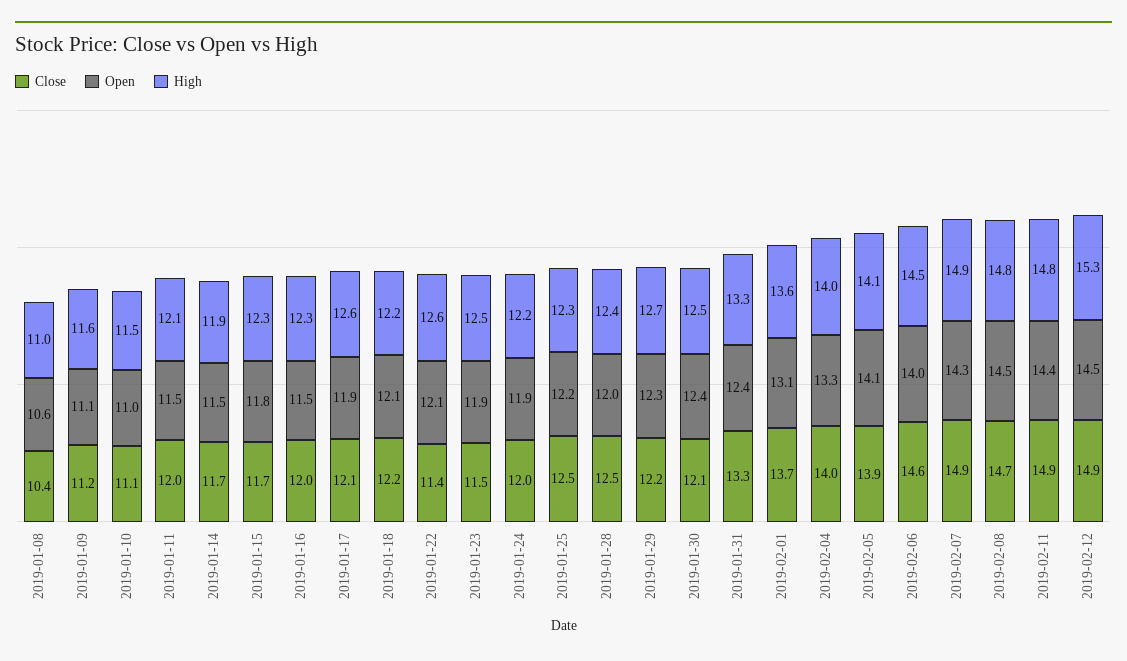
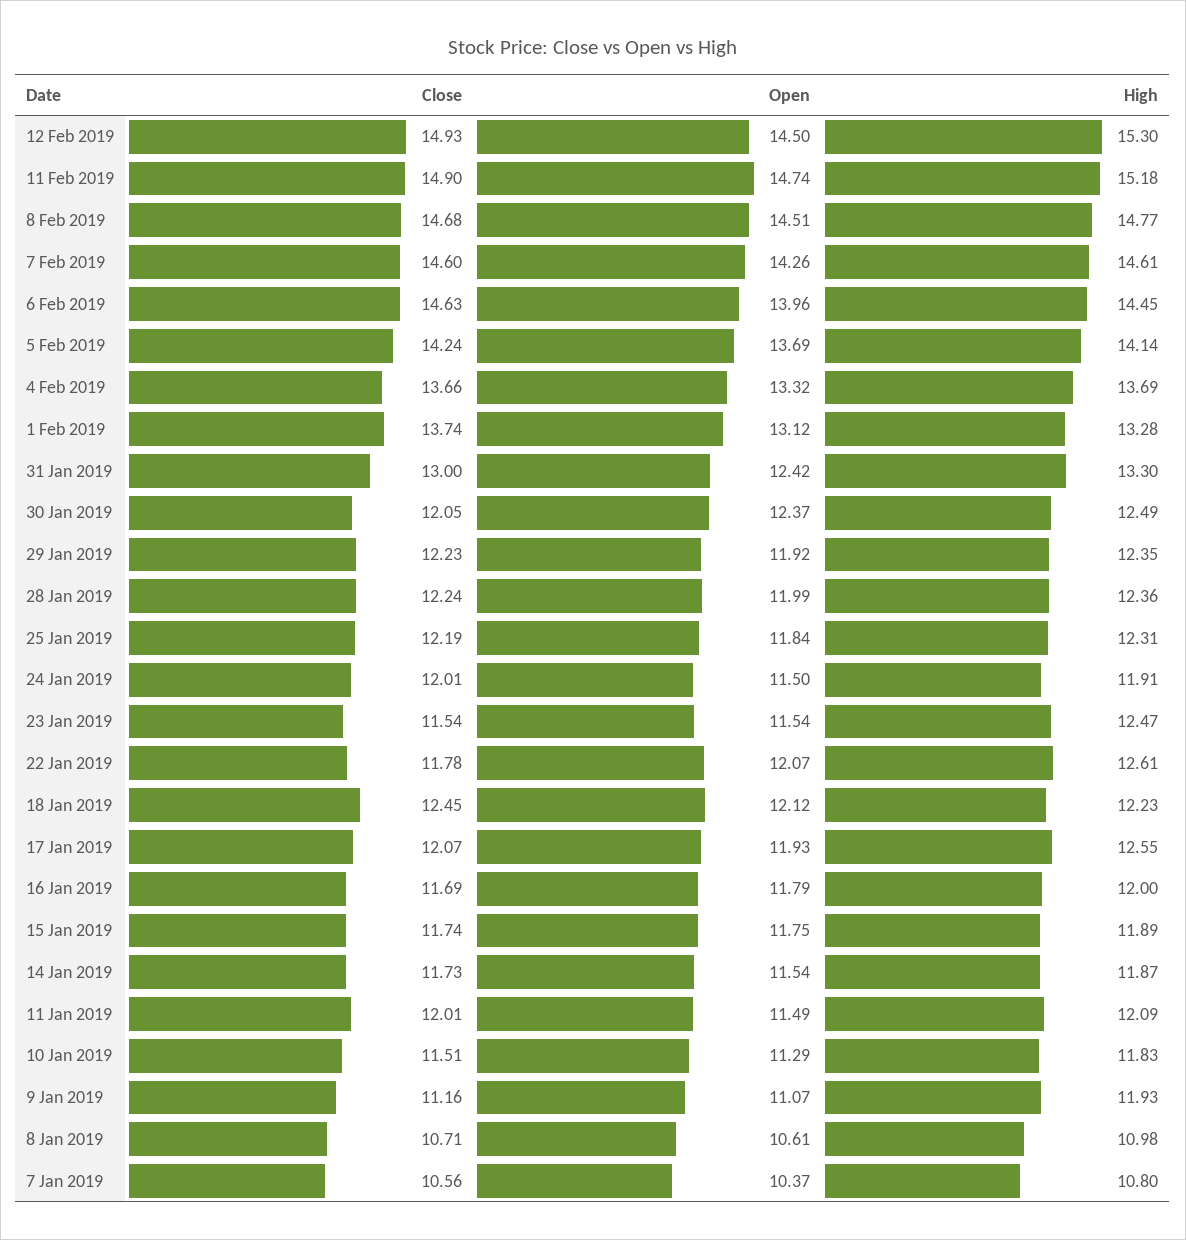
Close, 2019-01-08: 10.4 -> 10.71
High, 2019-01-09: 11.6 -> 11.93
Close, 2019-01-10: 11.1 -> 11.51
Open, 2019-01-10: 11 -> 11.29
High, 2019-01-10: 11.5 -> 11.83
High, 2019-01-15: 12.3 -> 11.89
Close, 2019-01-16: 12 -> 11.69
Open, 2019-01-16: 11.5 -> 11.79
High, 2019-01-16: 12.3 -> 12
Close, 2019-01-18: 12.2 -> 12.45
Close, 2019-01-22: 11.4 -> 11.78
Open, 2019-01-23: 11.9 -> 11.54
Open, 2019-01-24: 11.9 -> 11.5
High, 2019-01-24: 12.2 -> 11.91
Close, 2019-01-25: 12.5 -> 12.19
Open, 2019-01-25: 12.2 -> 11.84
Close, 2019-01-28: 12.5 -> 12.24
Open, 2019-01-29: 12.3 -> 11.92
High, 2019-01-29: 12.7 -> 12.35
Close, 2019-01-31: 13.3 -> 13
High, 2019-02-01: 13.6 -> 13.28
Close, 2019-02-04: 14 -> 13.66
High, 2019-02-04: 14 -> 13.69
Close, 2019-02-05: 13.9 -> 14.24
Open, 2019-02-05: 14.1 -> 13.69
Close, 2019-02-07: 14.9 -> 14.6
High, 2019-02-07: 14.9 -> 14.61
Open, 2019-02-11: 14.4 -> 14.74
High, 2019-02-11: 14.8 -> 15.18
Close, 7 Jan 2019: none -> 10.56
Open, 7 Jan 2019: none -> 10.37
High, 7 Jan 2019: none -> 10.8

